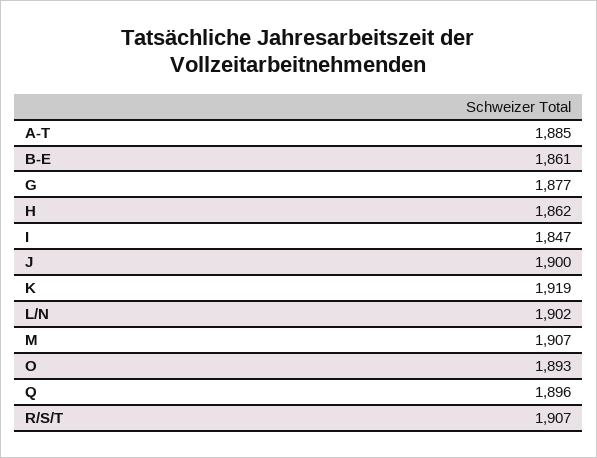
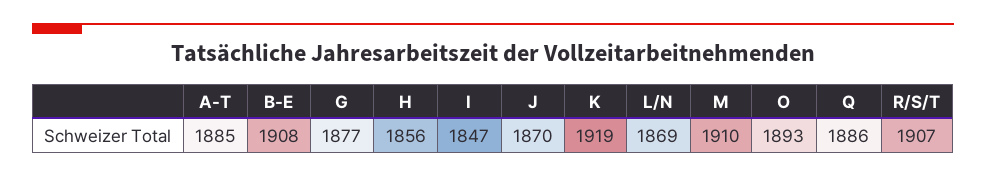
B-E: 1861 -> 1908
H: 1862 -> 1856
J: 1900 -> 1870
L/N: 1902 -> 1869
M: 1907 -> 1910
Q: 1896 -> 1886

